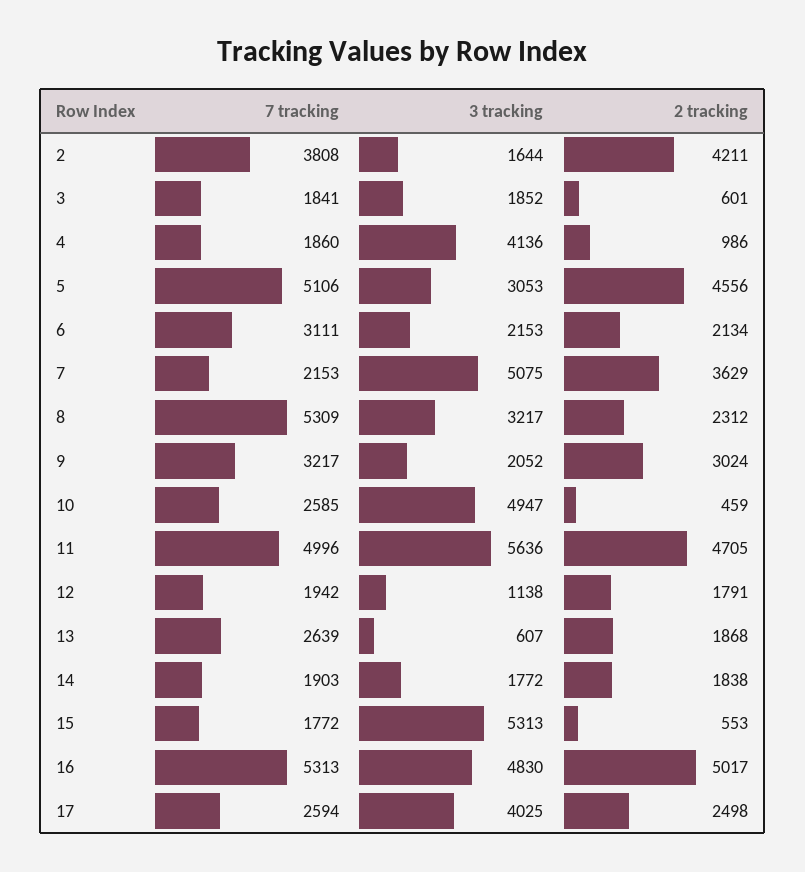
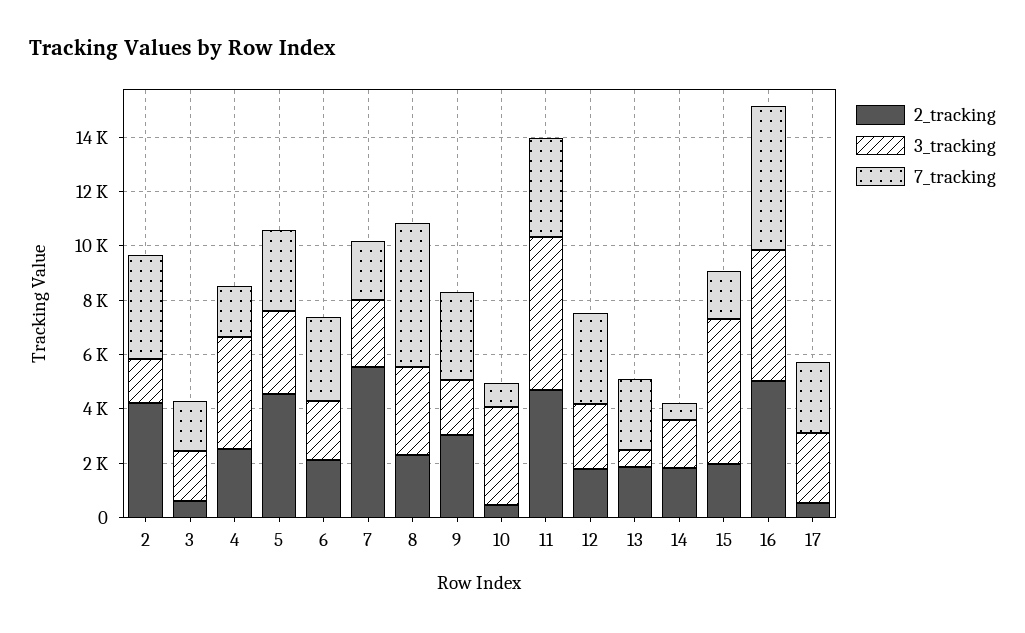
2 tracking, 4: 986 -> 2500
7 tracking, 5: 5106 -> 3000
3 tracking, 7: 5075 -> 2500
2 tracking, 7: 3629 -> 5500
7 tracking, 10: 2585 -> 1000
3 tracking, 10: 4947 -> 3500
7 tracking, 11: 4996 -> 3500
7 tracking, 12: 1942 -> 3500
3 tracking, 12: 1138 -> 2500
7 tracking, 14: 1903 -> 500
2 tracking, 15: 553 -> 2000
3 tracking, 17: 4025 -> 2500
2 tracking, 17: 2498 -> 500

